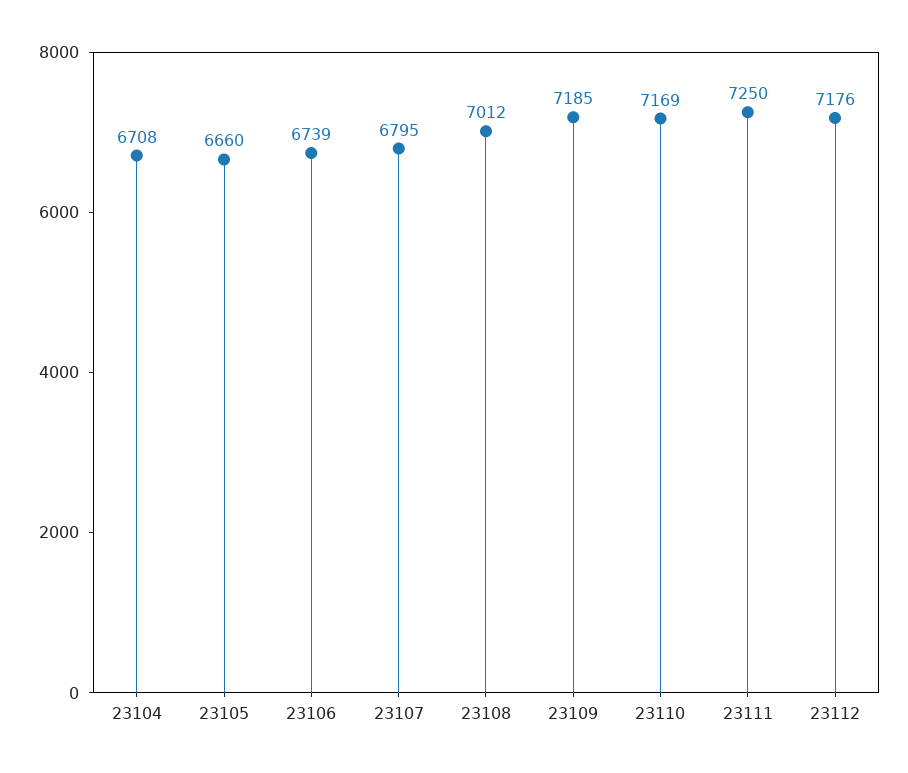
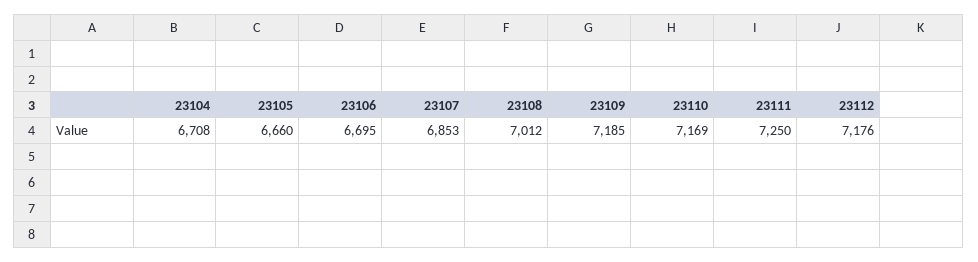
23106: 6739 -> 6695
23107: 6795 -> 6853

